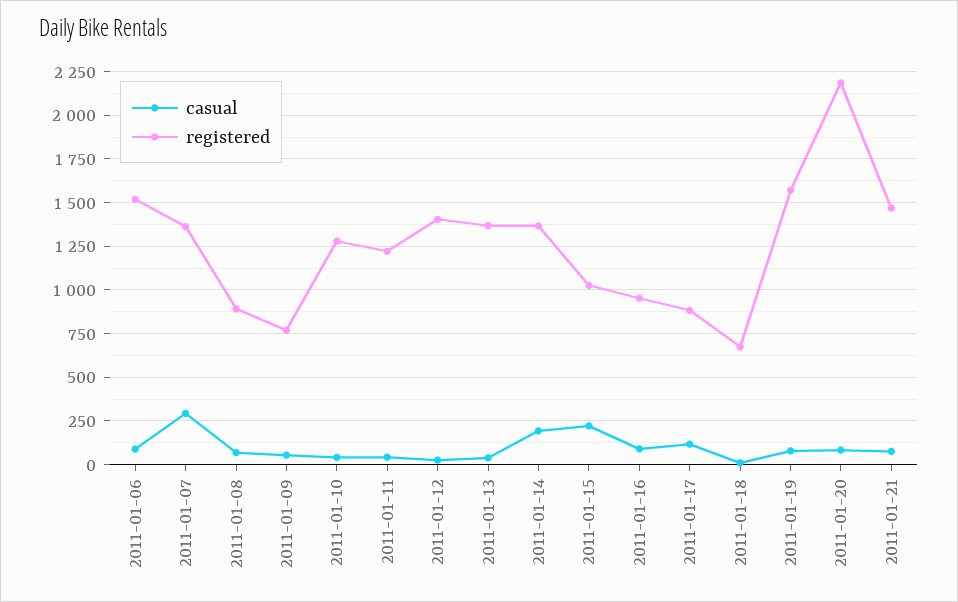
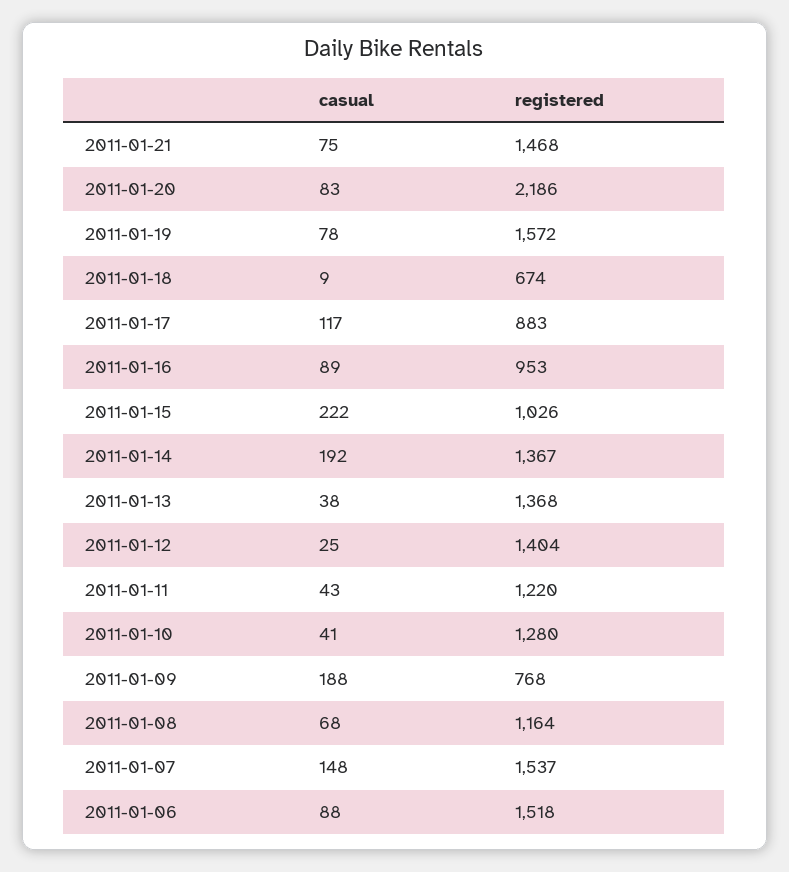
casual, 2011-01-07: 300 -> 148
registered, 2011-01-07: 1350 -> 1537
registered, 2011-01-08: 900 -> 1164
casual, 2011-01-09: 50 -> 188

